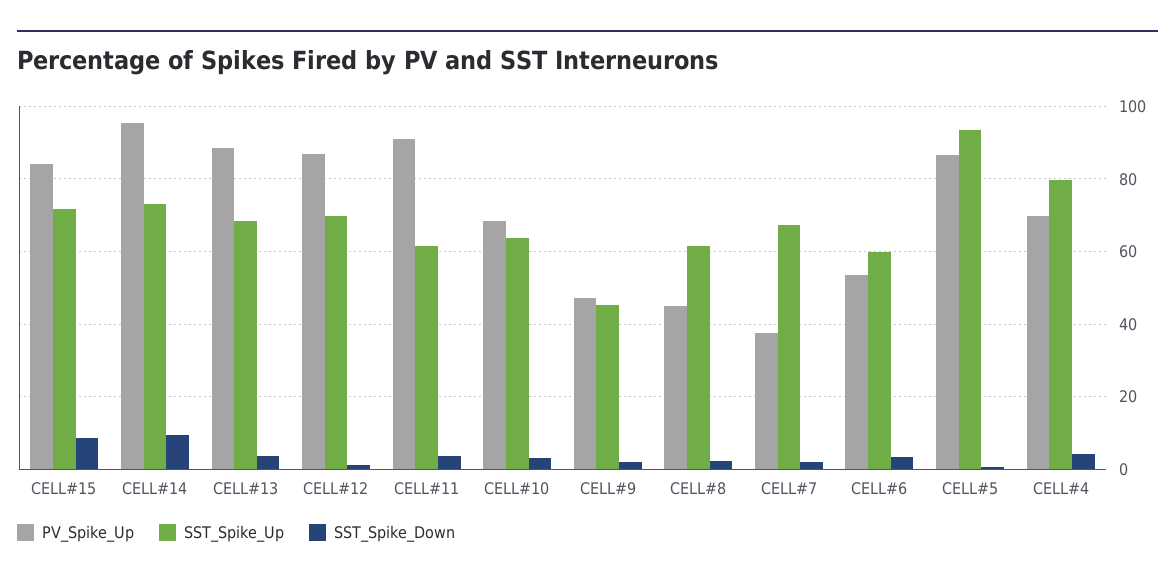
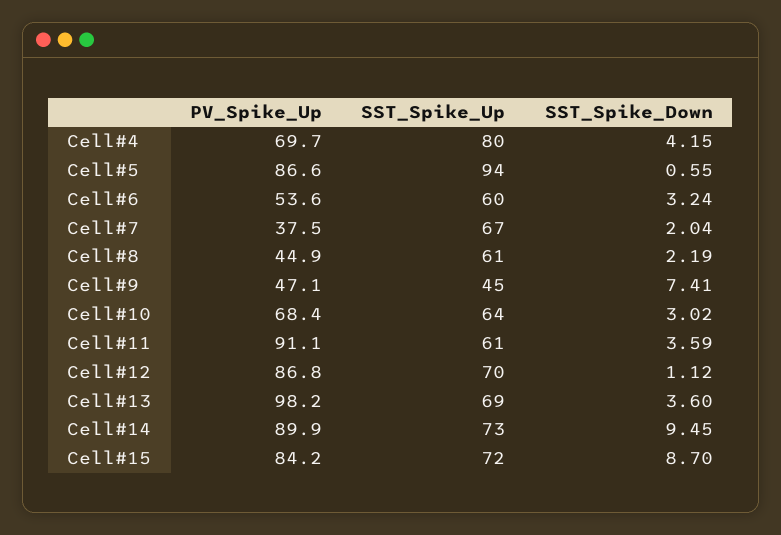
PV_Spike_Up, CELL#14: 96 -> 89.9
PV_Spike_Up, CELL#13: 88 -> 98.2
SST_Spike_Down, CELL#9: 2 -> 7.41

